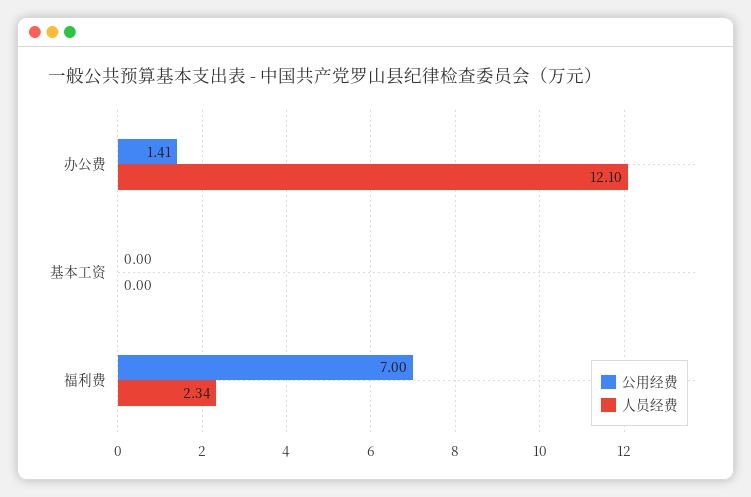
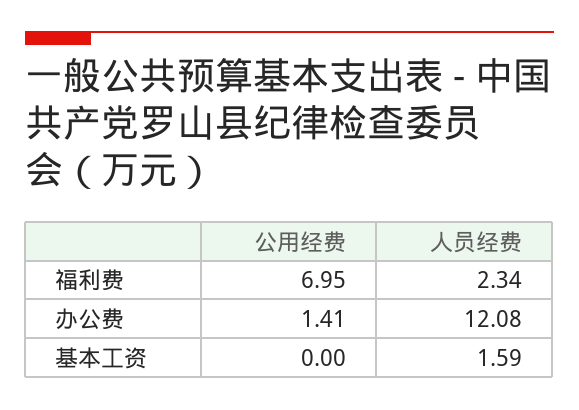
人员经费, 办公费: 12.1 -> 12.08
人员经费, 基本工资: 0 -> 1.59
公用经费, 福利费: 7 -> 6.95

